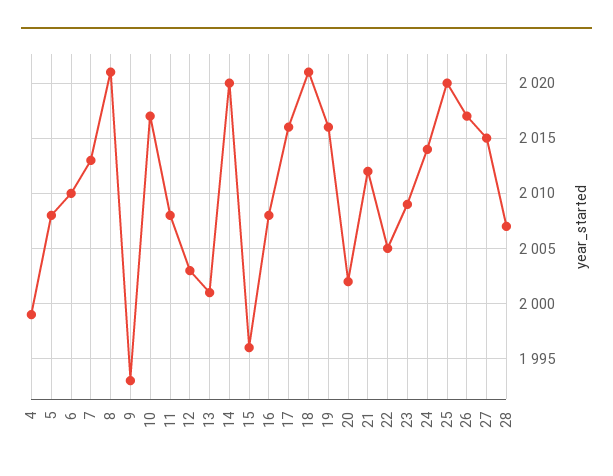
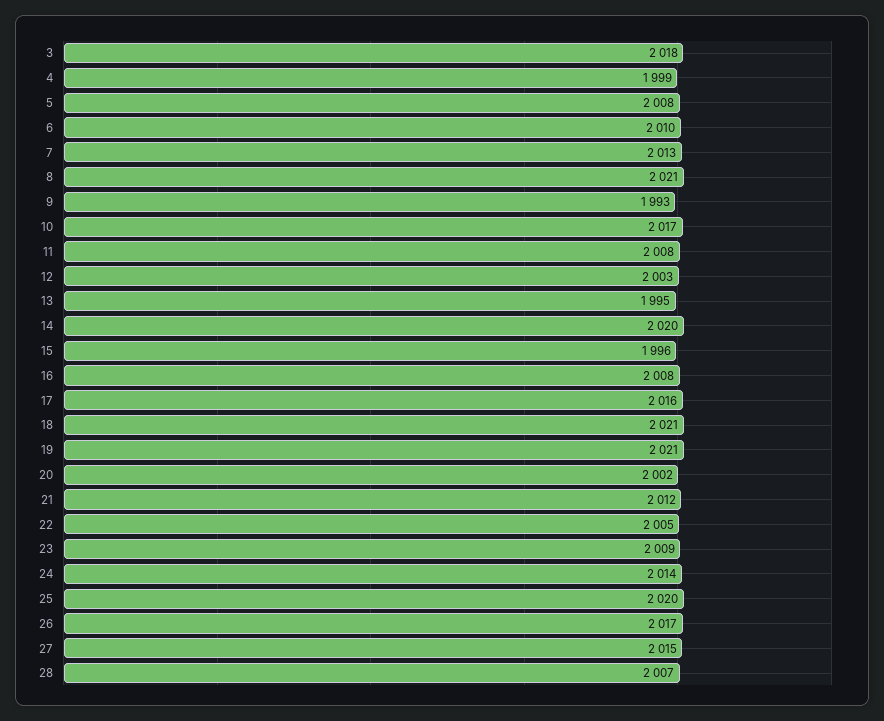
13: 2001 -> 1995
19: 2016 -> 2021
3: none -> 2018

